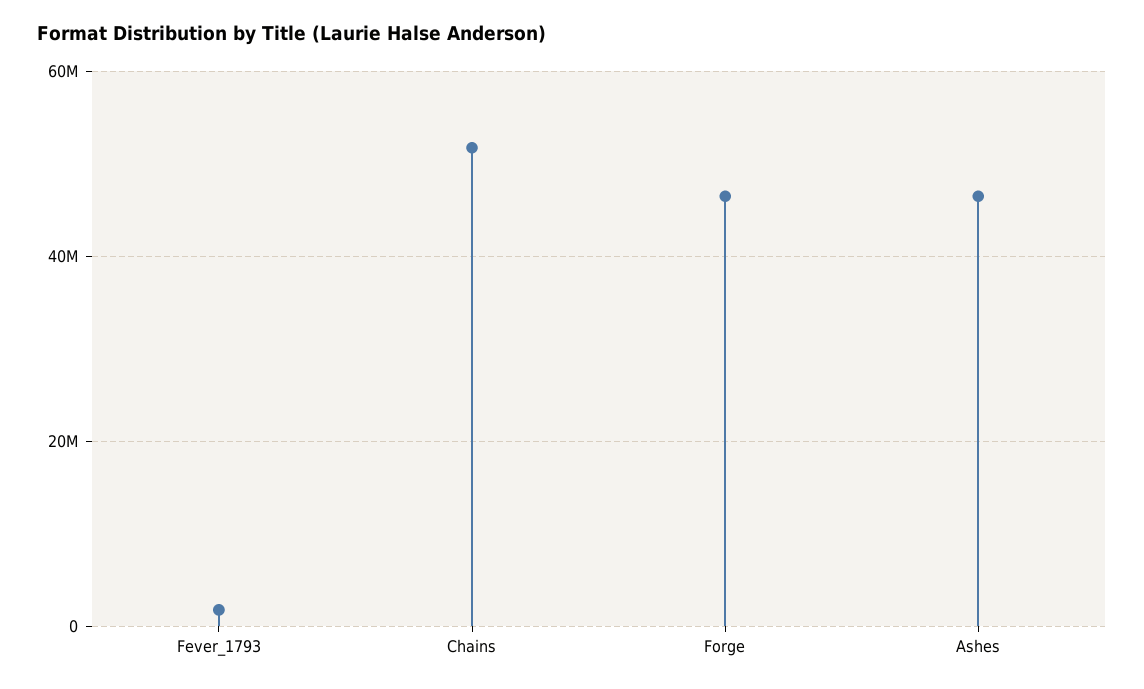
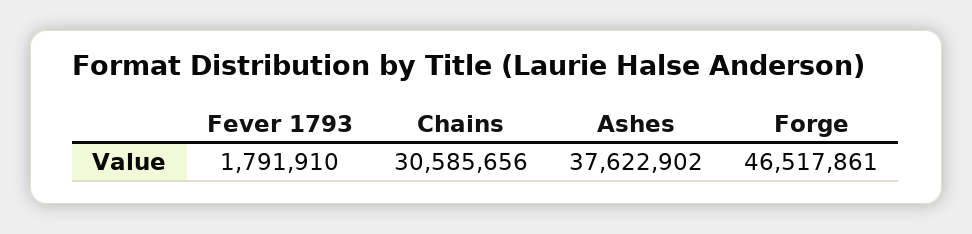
Chains: 52000000 -> 30585656
Ashes: 46000000 -> 37622902

